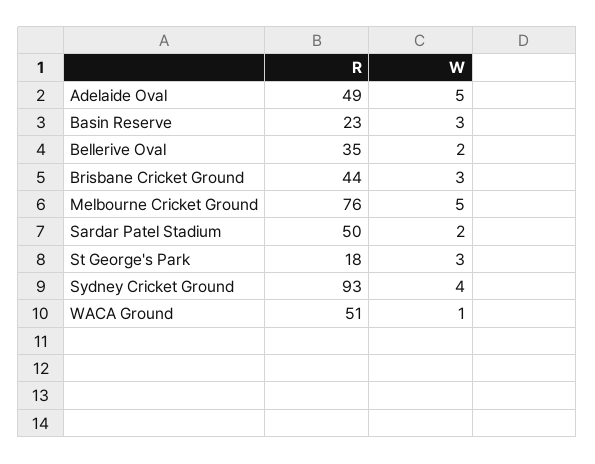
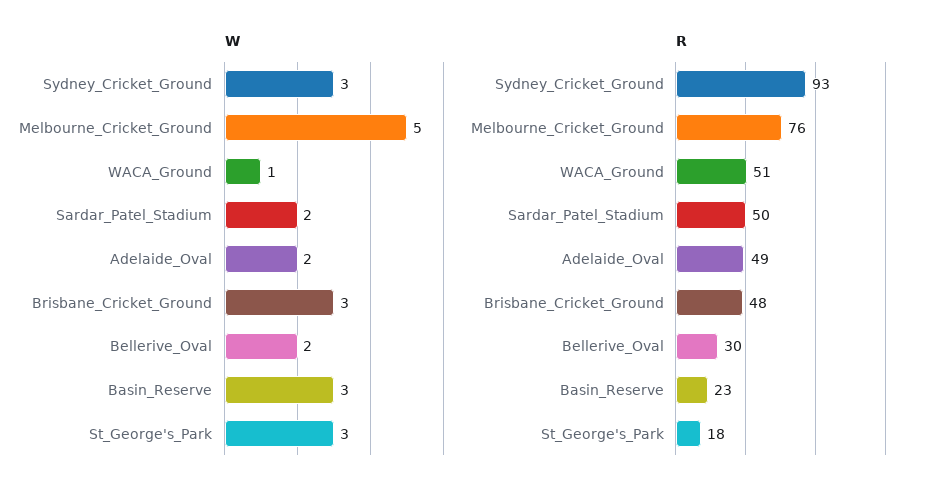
W, Adelaide Oval: 5 -> 2
R, Bellerive Oval: 35 -> 30
R, Brisbane Cricket Ground: 44 -> 48
W, Sydney Cricket Ground: 4 -> 3

